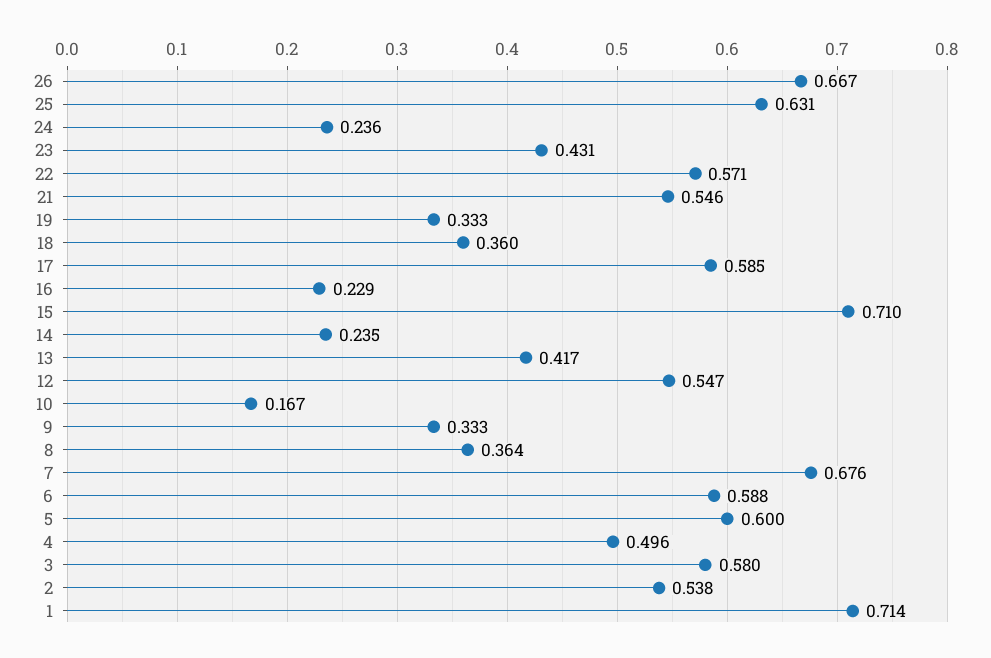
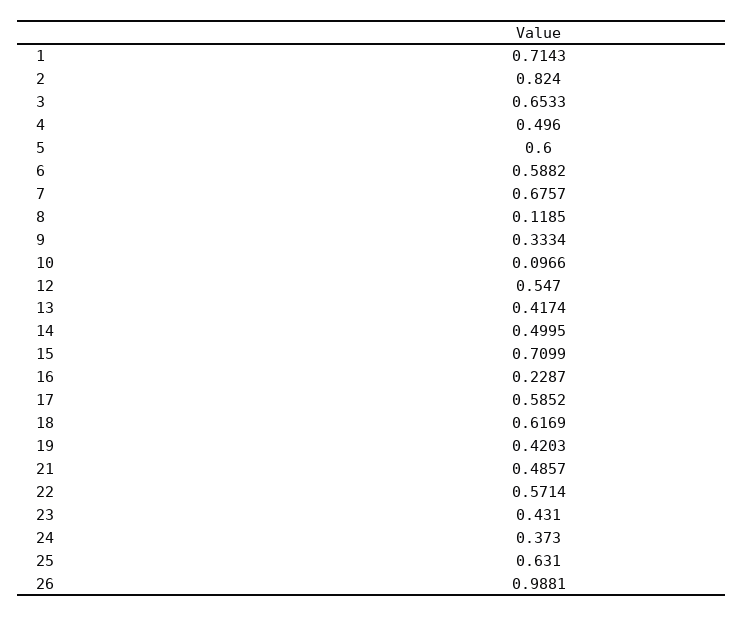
26: 0.667 -> 0.9881
24: 0.236 -> 0.373
21: 0.546 -> 0.4857
19: 0.333 -> 0.4203
18: 0.36 -> 0.6169
14: 0.235 -> 0.4995
10: 0.167 -> 0.0966
8: 0.364 -> 0.1185
3: 0.58 -> 0.6533
2: 0.538 -> 0.824

